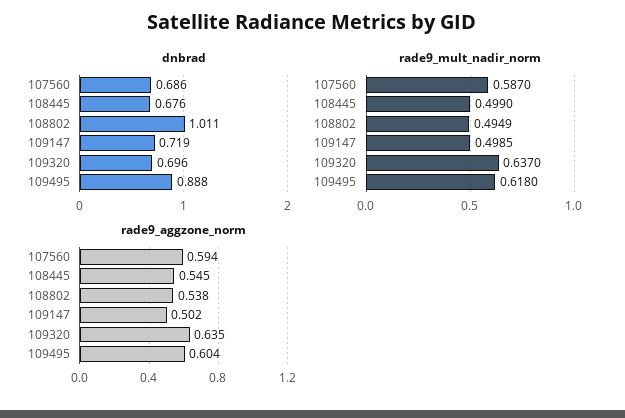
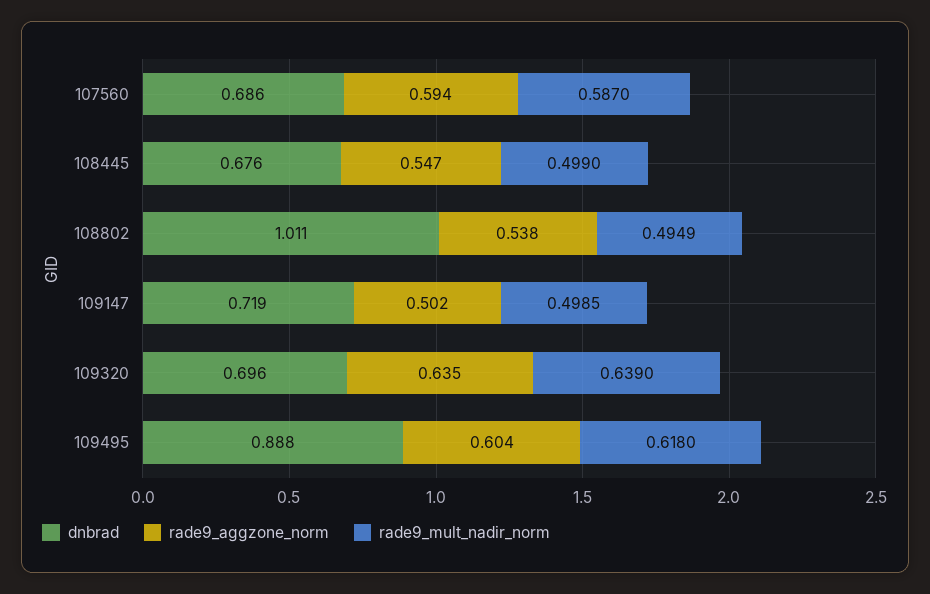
rade9_mult_nadir_norm, 109320: 0.637 -> 0.639
rade9_aggzone_norm, 108445: 0.545 -> 0.547

